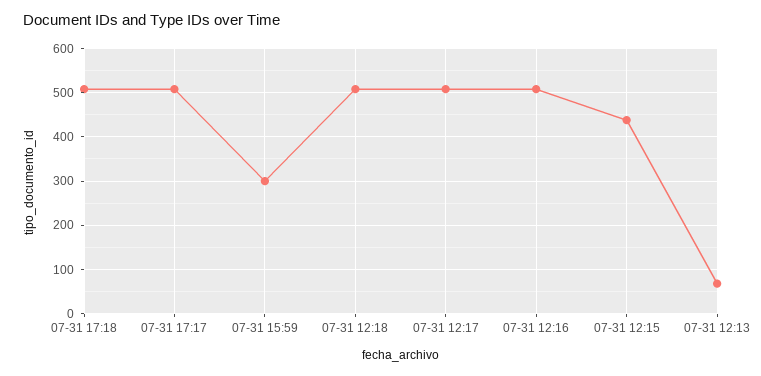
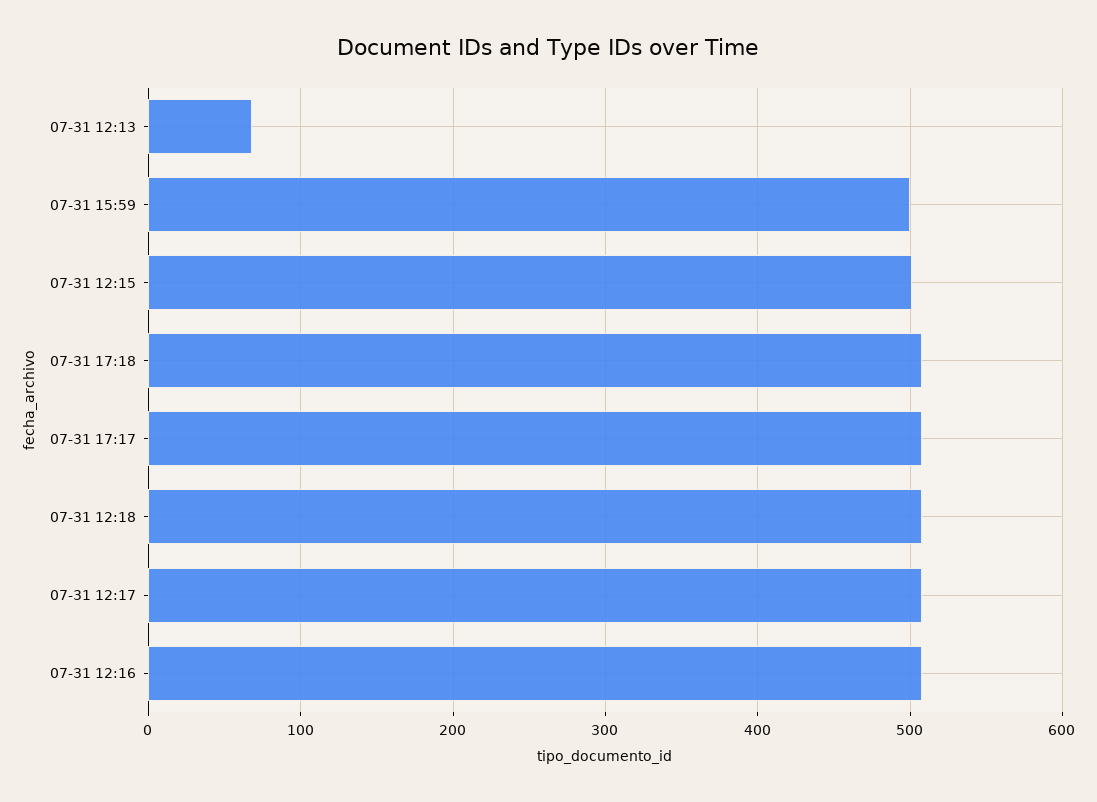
07-31 15:59: 300 -> 500
07-31 12:15: 440 -> 500

